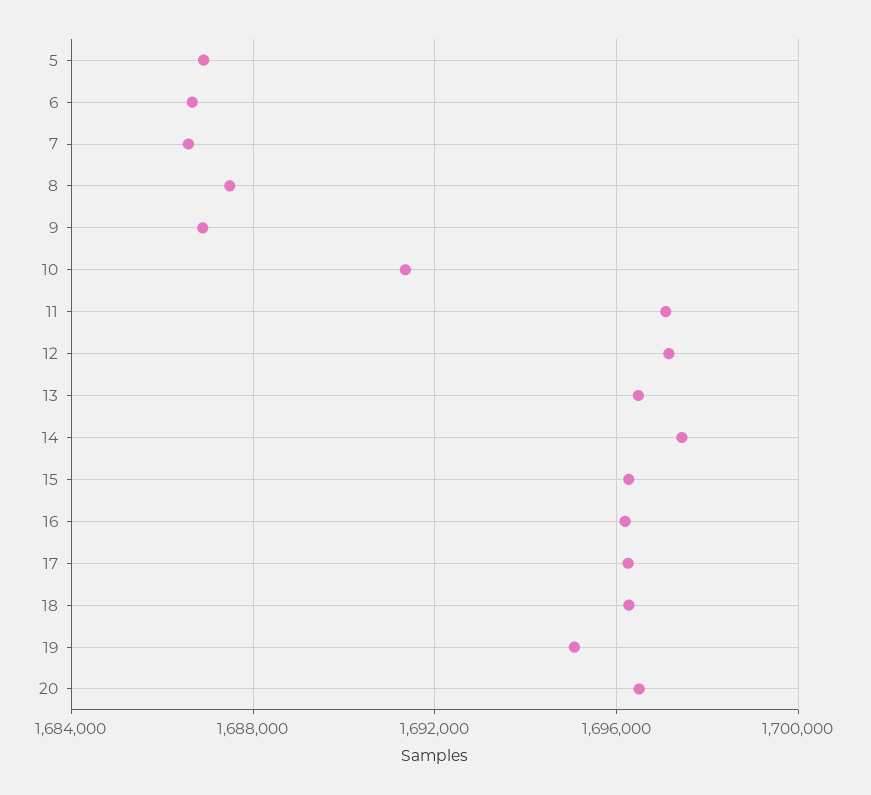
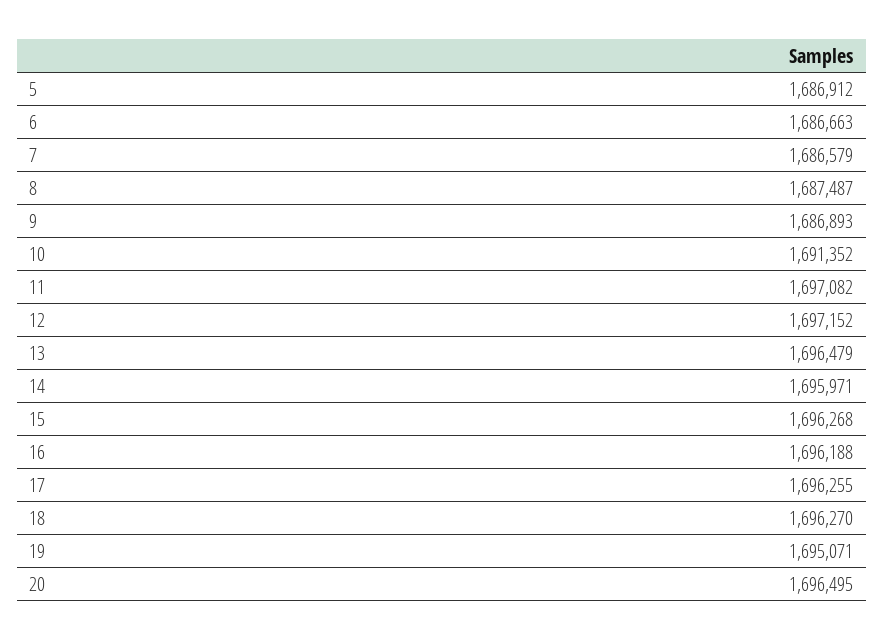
14: 1697500 -> 1695971

